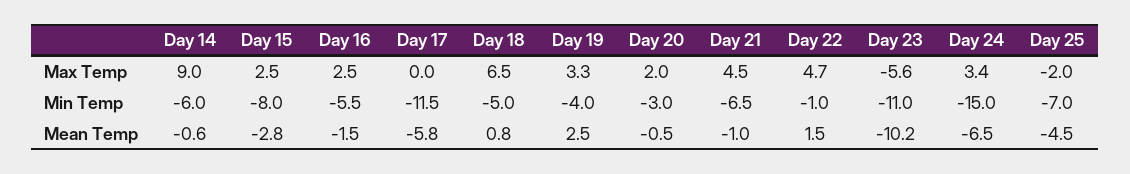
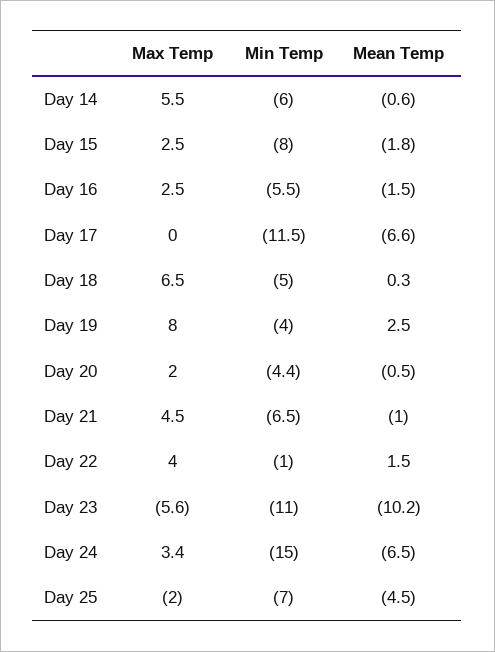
Day 14, Max Temp: 9 -> 5.5
Day 19, Max Temp: 3.3 -> 8
Day 22, Max Temp: 4.7 -> 4
Day 20, Min Temp: -3 -> -4.4
Day 15, Mean Temp: -2.8 -> -1.8
Day 17, Mean Temp: -5.8 -> -6.6
Day 18, Mean Temp: 0.8 -> 0.3

